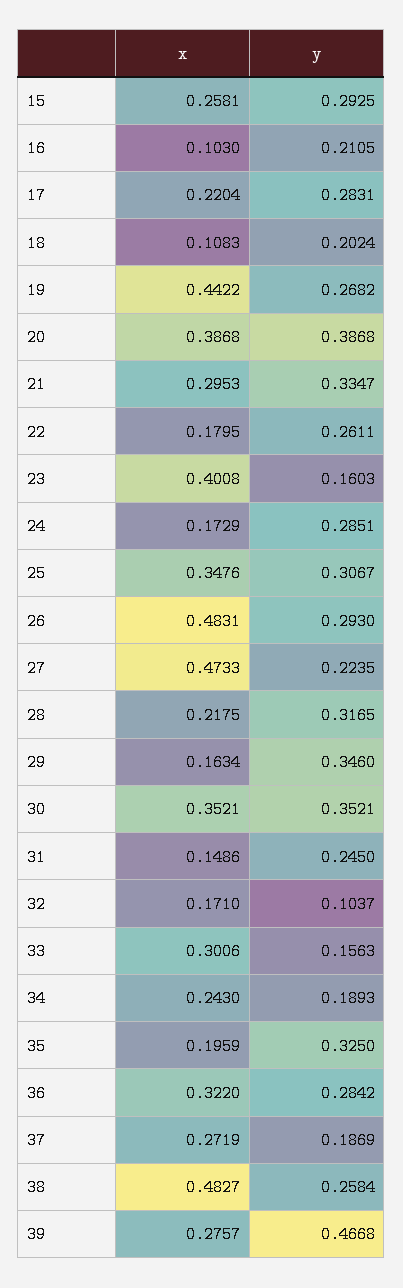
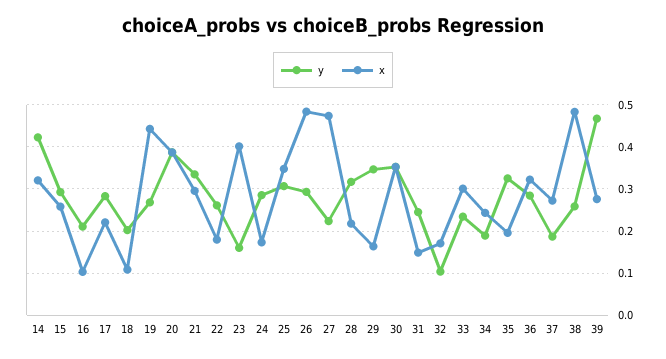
y, 33: 0.1563 -> 0.24
y, 14: none -> 0.42
x, 14: none -> 0.32

